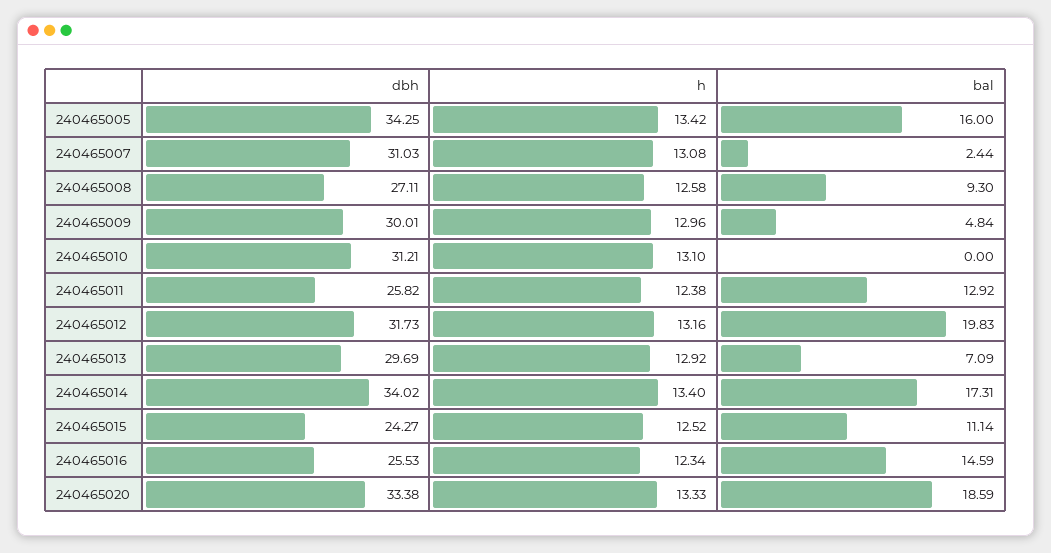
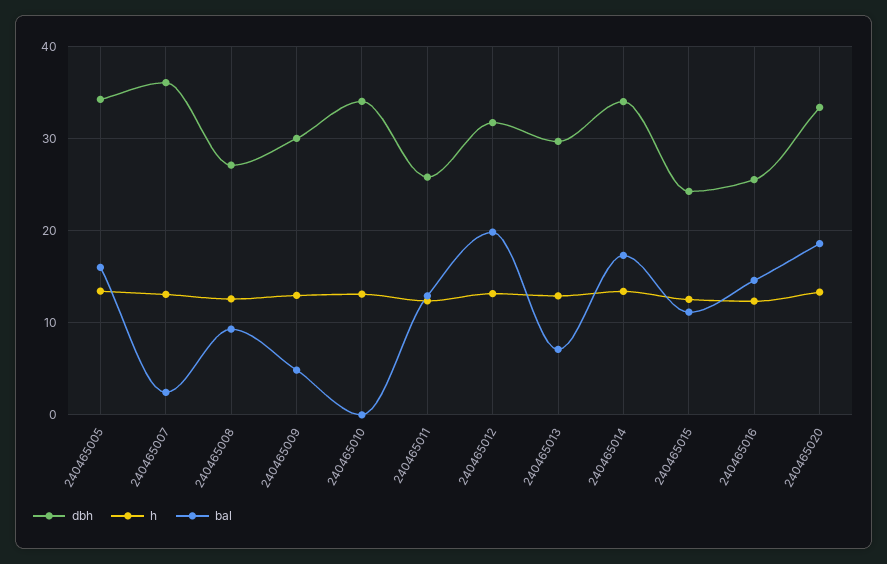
dbh, 240465007: 31.03 -> 36
dbh, 240465010: 31.21 -> 34

